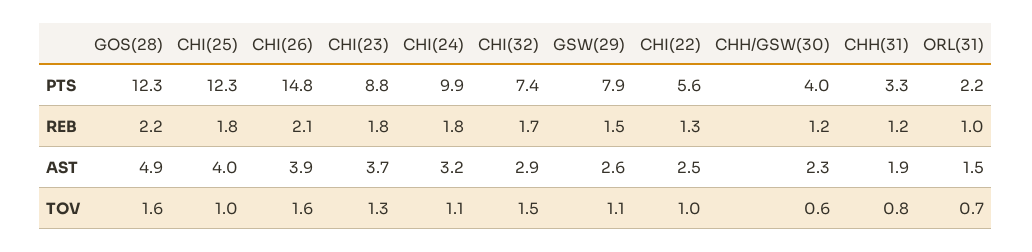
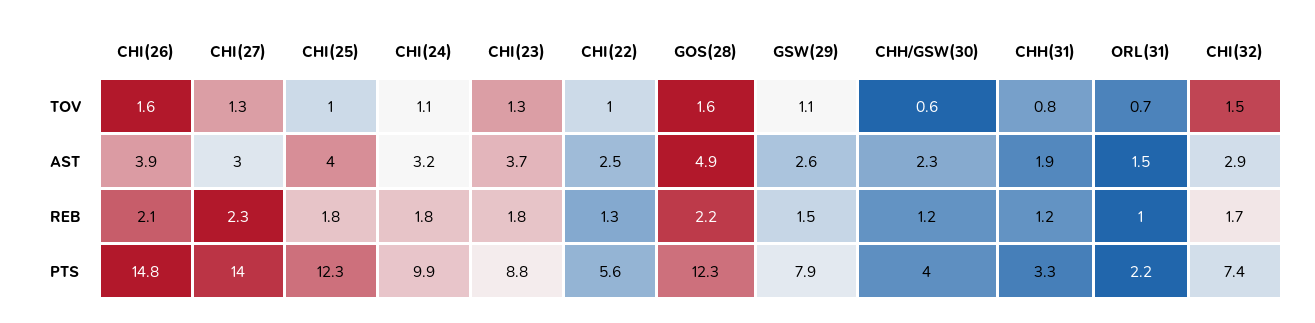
CHI(27), TOV: none -> 1.3
CHI(27), AST: none -> 3
CHI(27), REB: none -> 2.3
CHI(27), PTS: none -> 14

